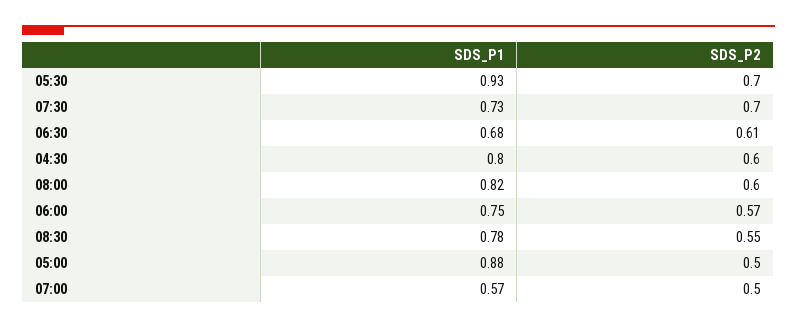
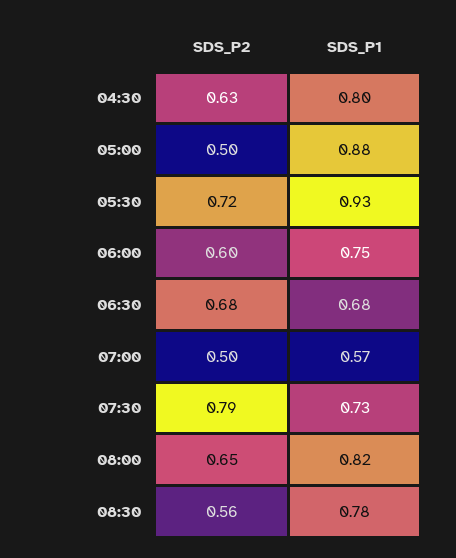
SDS_P2, 05:30: 0.7 -> 0.72
SDS_P2, 07:30: 0.7 -> 0.79
SDS_P2, 06:30: 0.61 -> 0.68
SDS_P2, 04:30: 0.6 -> 0.63
SDS_P2, 08:00: 0.6 -> 0.65
SDS_P2, 06:00: 0.57 -> 0.6
SDS_P2, 08:30: 0.55 -> 0.56

